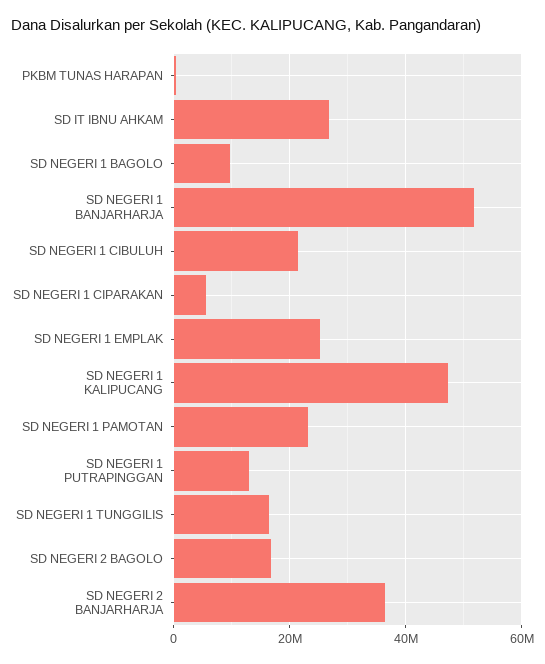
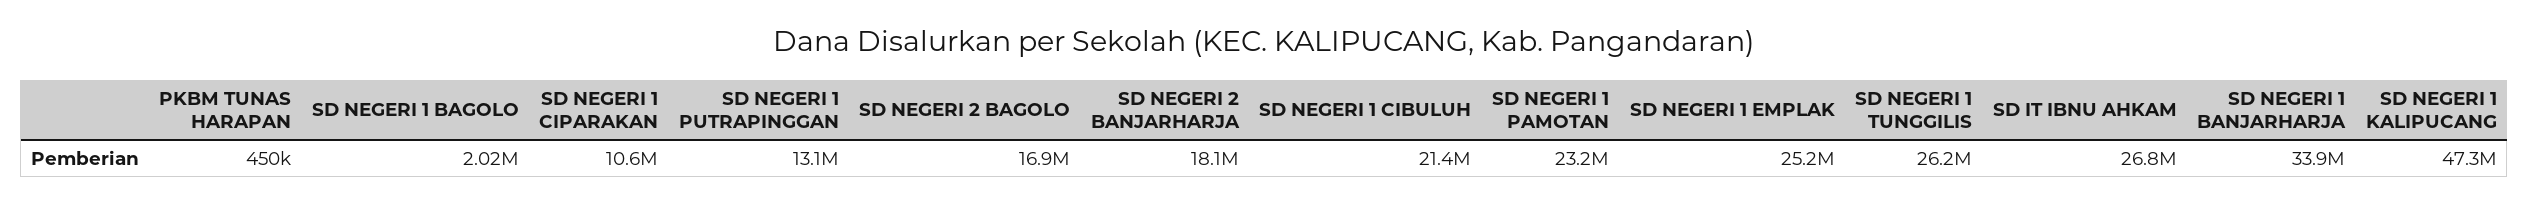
SD NEGERI 1 BAGOLO: 10000000 -> 2020000
SD NEGERI 1 BANJARHARJA: 52000000 -> 33900000
SD NEGERI 1 CIPARAKAN: 6000000 -> 10600000
SD NEGERI 1 TUNGGILIS: 16000000 -> 26200000
SD NEGERI 2 BANJARHARJA: 36000000 -> 18100000

